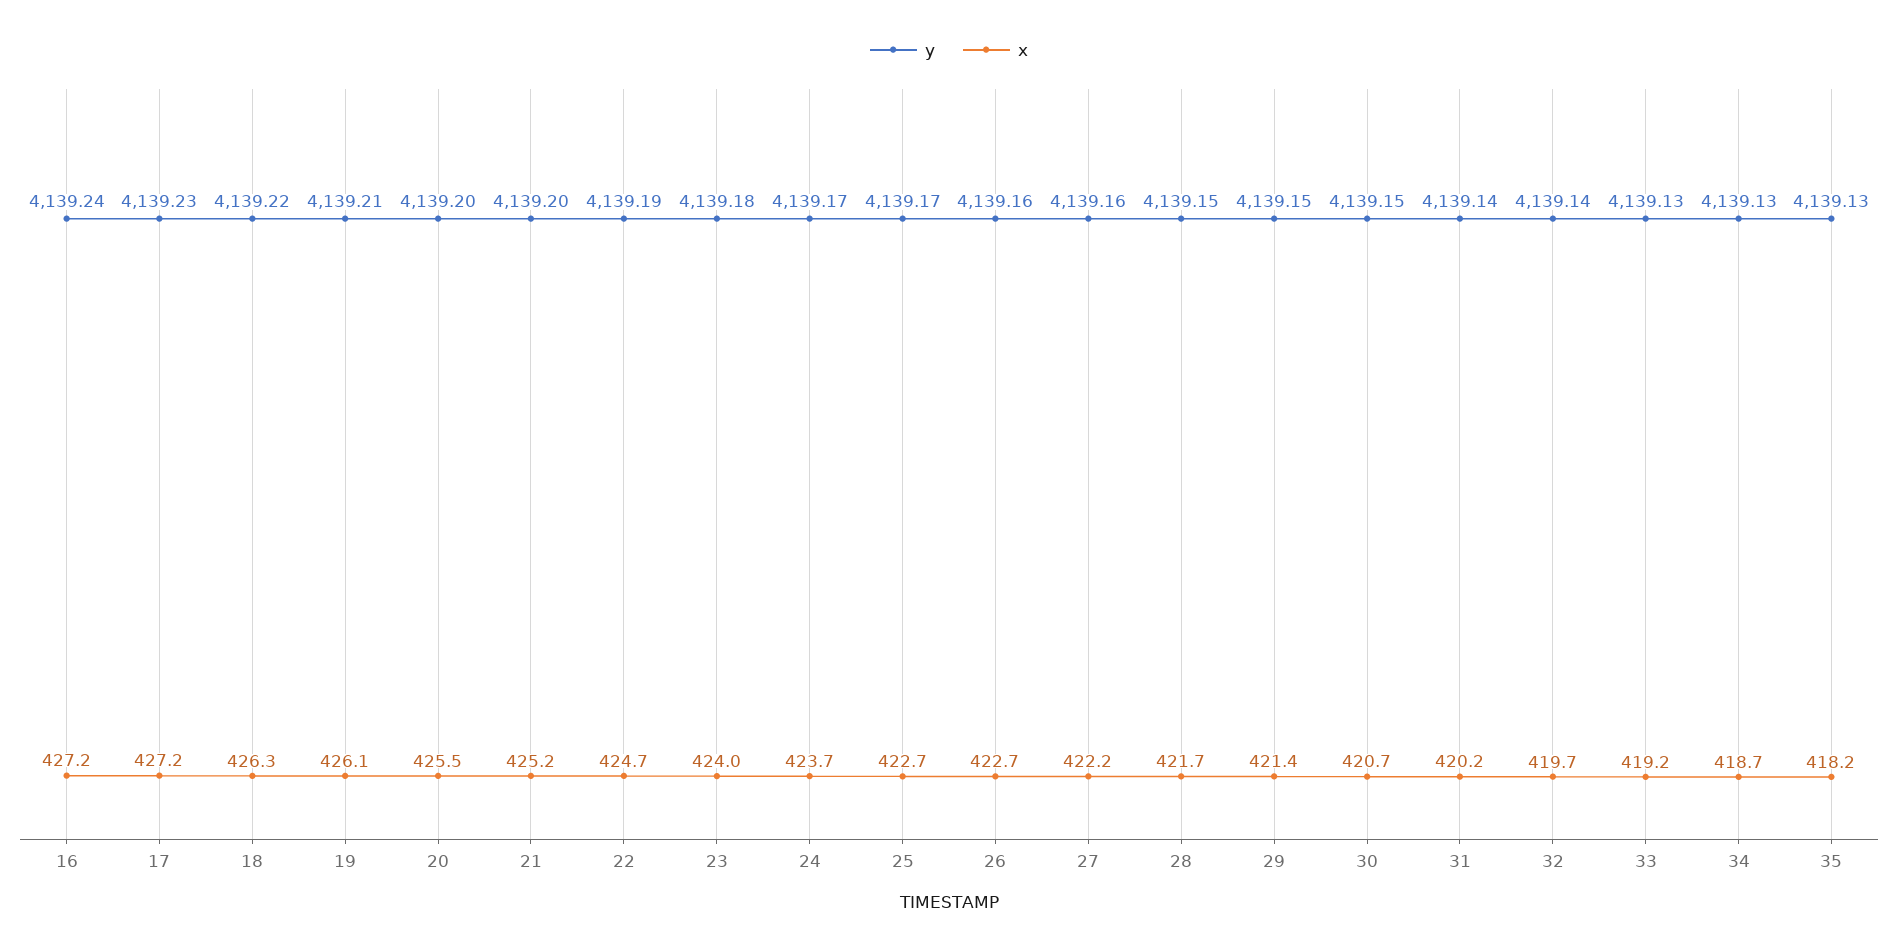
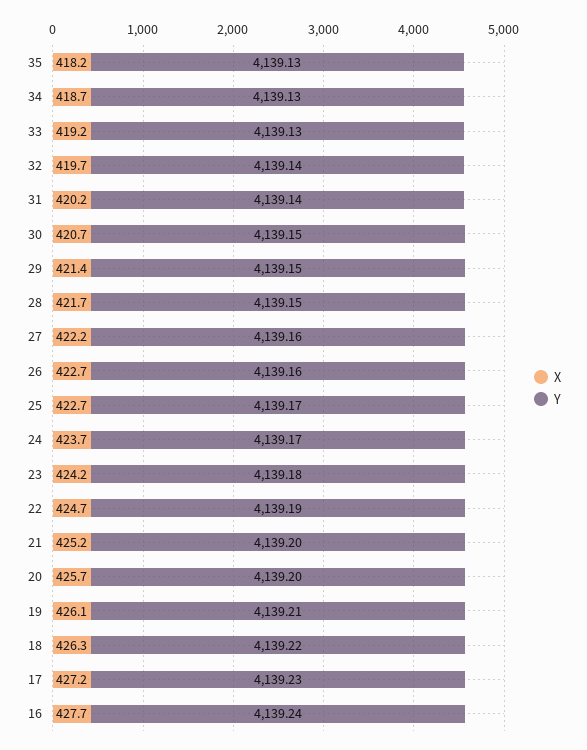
x, 16: 427.2 -> 427.7
x, 20: 425.5 -> 425.7
x, 23: 424 -> 424.2

